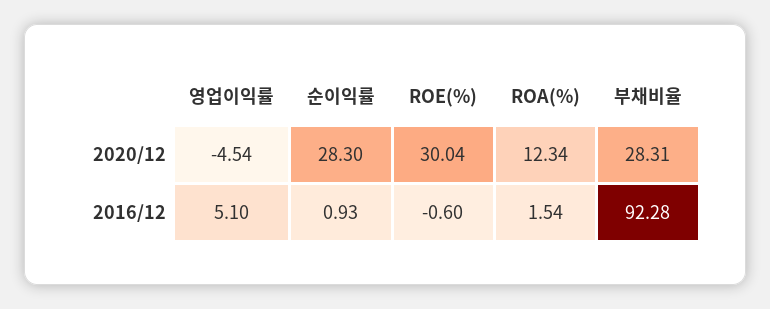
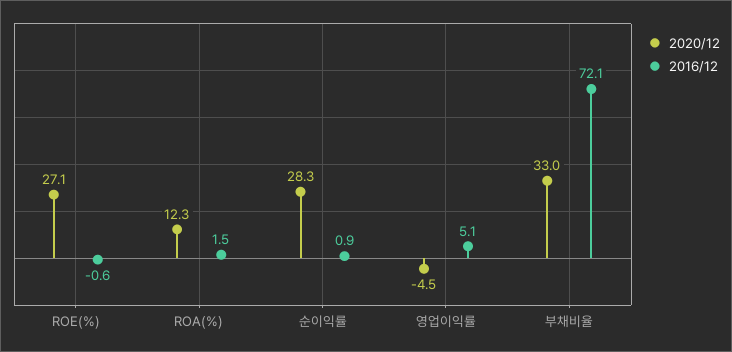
2020/12, ROE(%): 30.04 -> 27.1
2020/12, 부채비율: 28.31 -> 33
2016/12, 부채비율: 92.28 -> 72.1

